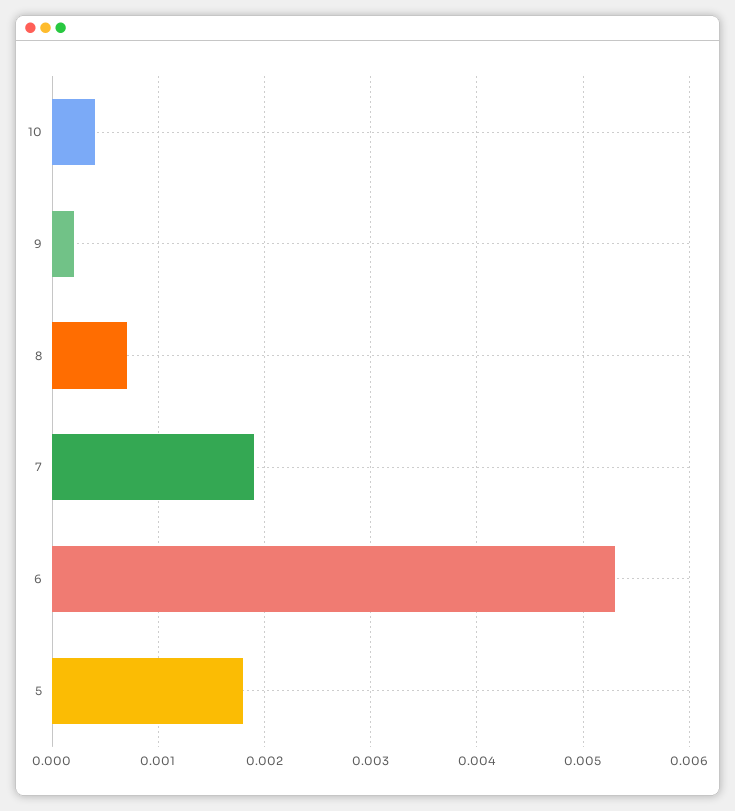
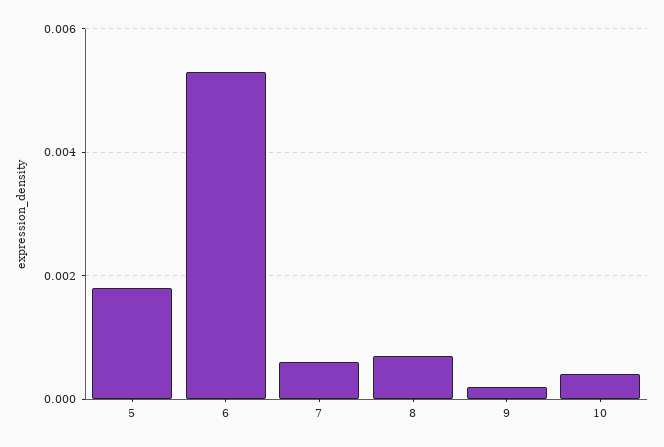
7: 0.0019 -> 0.0005

